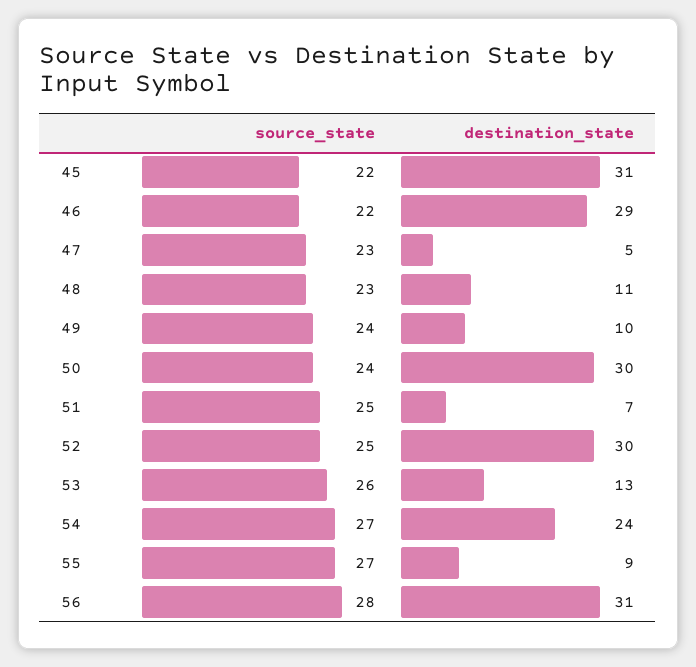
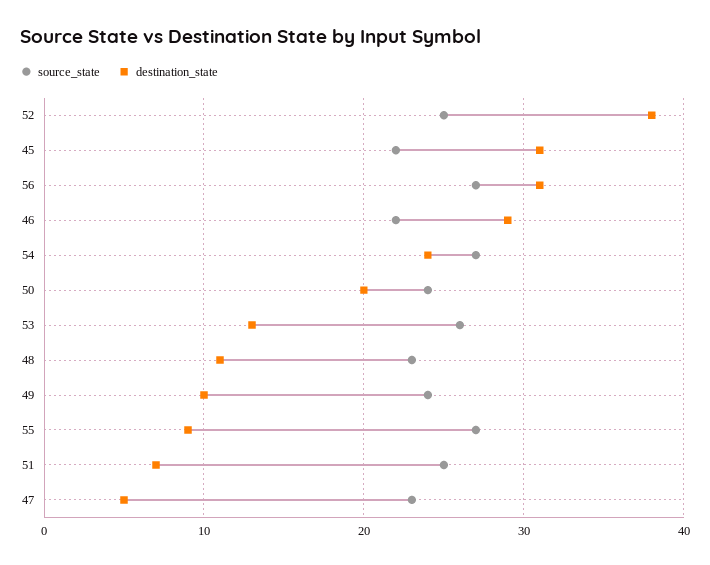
destination_state, 50: 30 -> 20
destination_state, 52: 30 -> 38
source_state, 56: 28 -> 27

